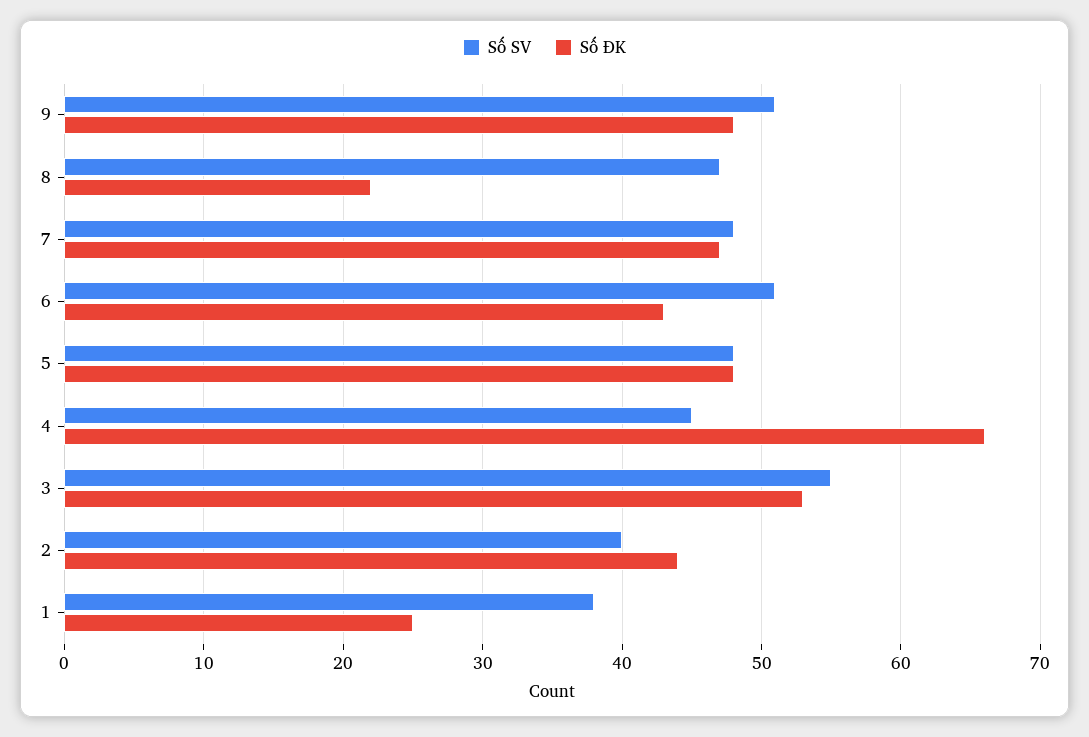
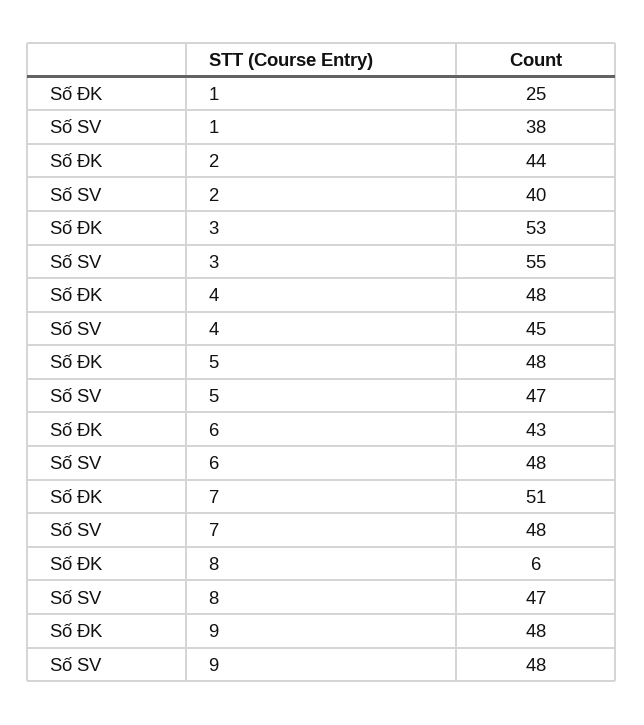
Số SV, 9: 51 -> 48
Số ĐK, 8: 22 -> 6
Số ĐK, 7: 47 -> 51
Số SV, 6: 51 -> 48
Số SV, 5: 48 -> 47
Số ĐK, 4: 66 -> 48

